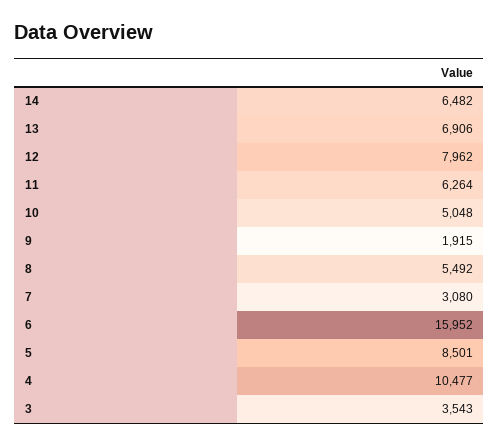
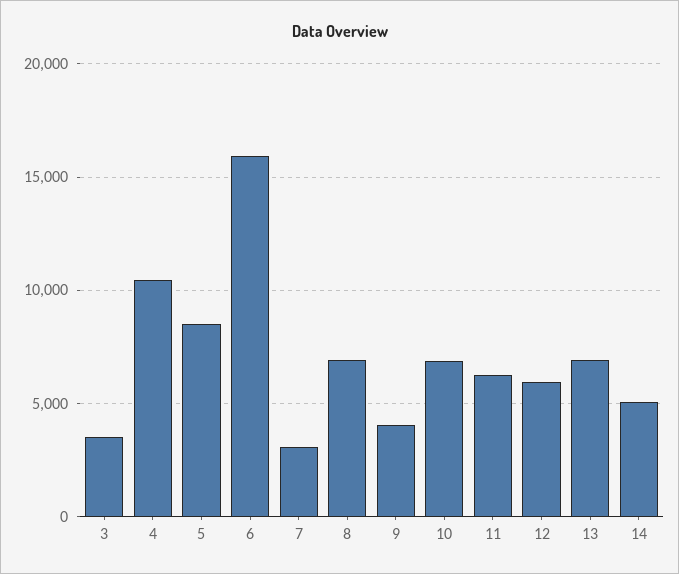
14: 6482 -> 5000
12: 7962 -> 6000
10: 5048 -> 7000
9: 1915 -> 4000
8: 5492 -> 7000

